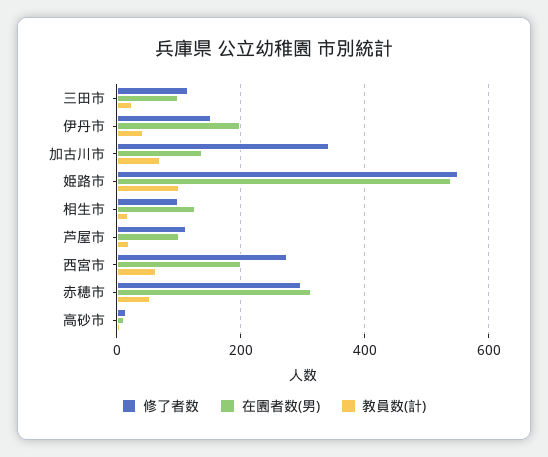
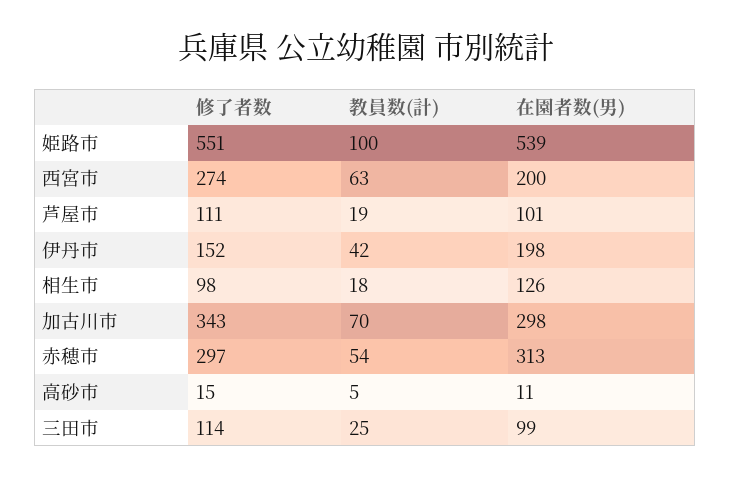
在園者数(男), 加古川市: 140 -> 298

